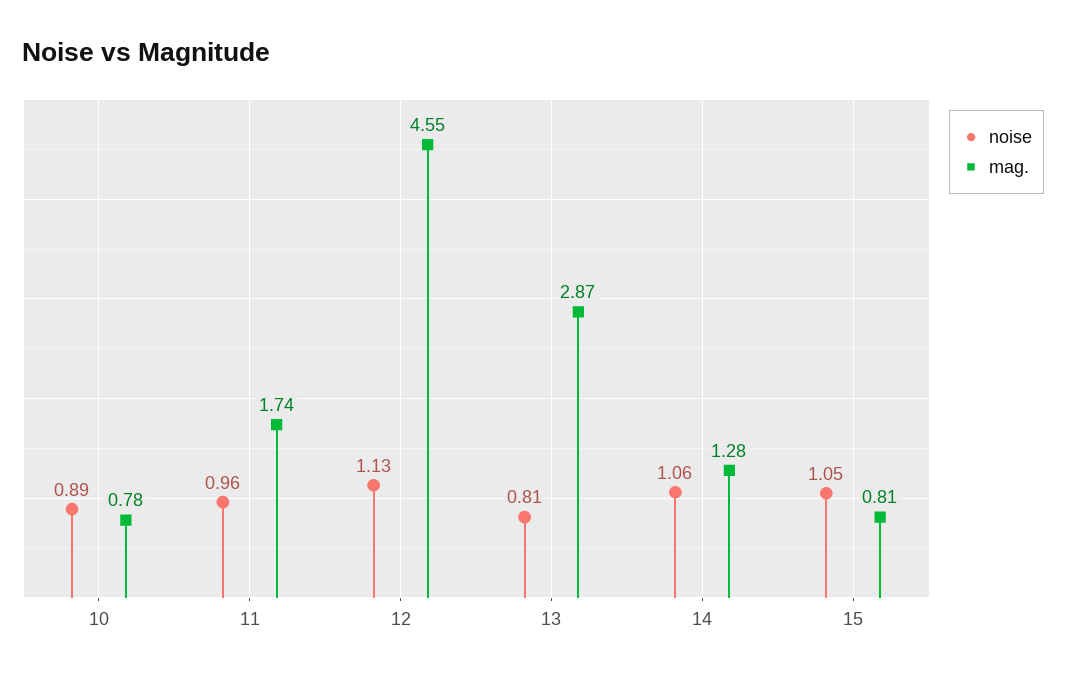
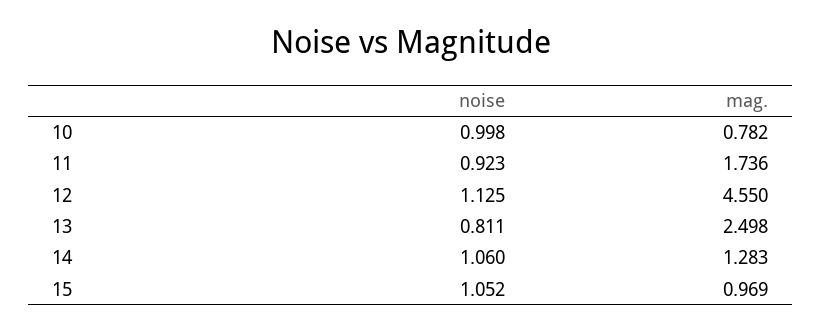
noise, 10: 0.89 -> 0.998
noise, 11: 0.96 -> 0.923
mag., 13: 2.87 -> 2.498
mag., 15: 0.81 -> 0.969

